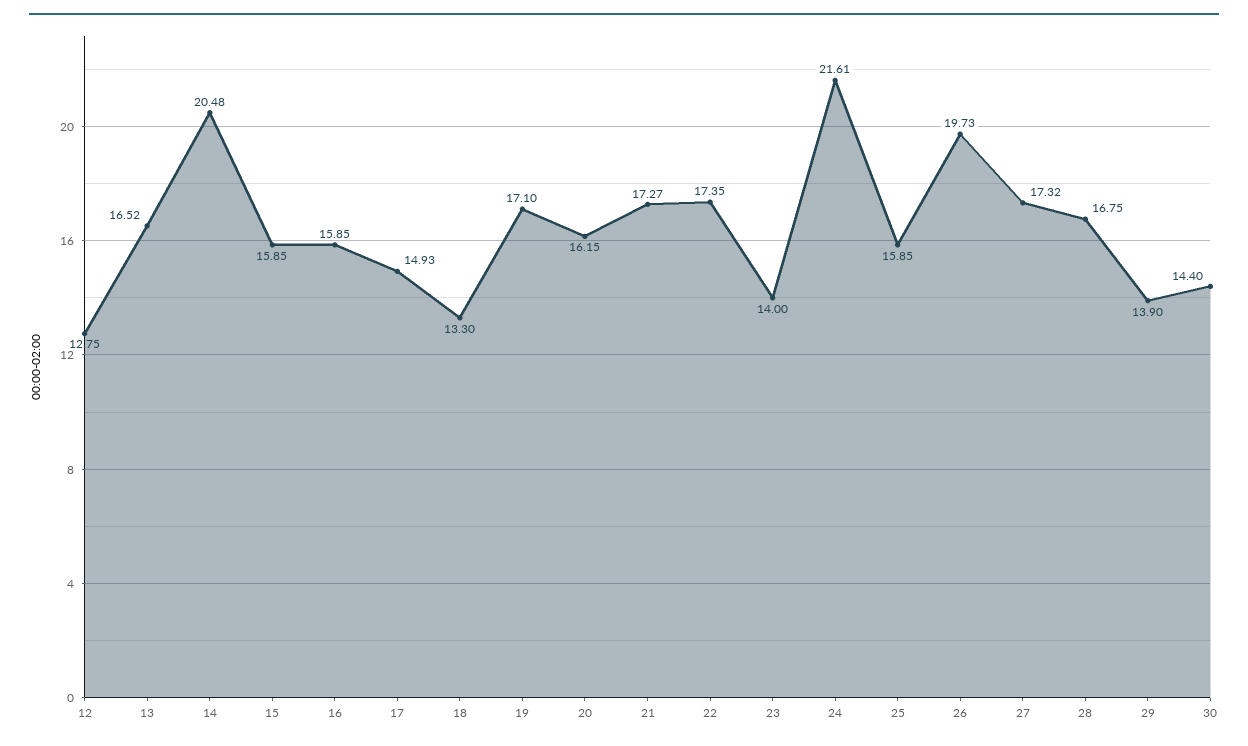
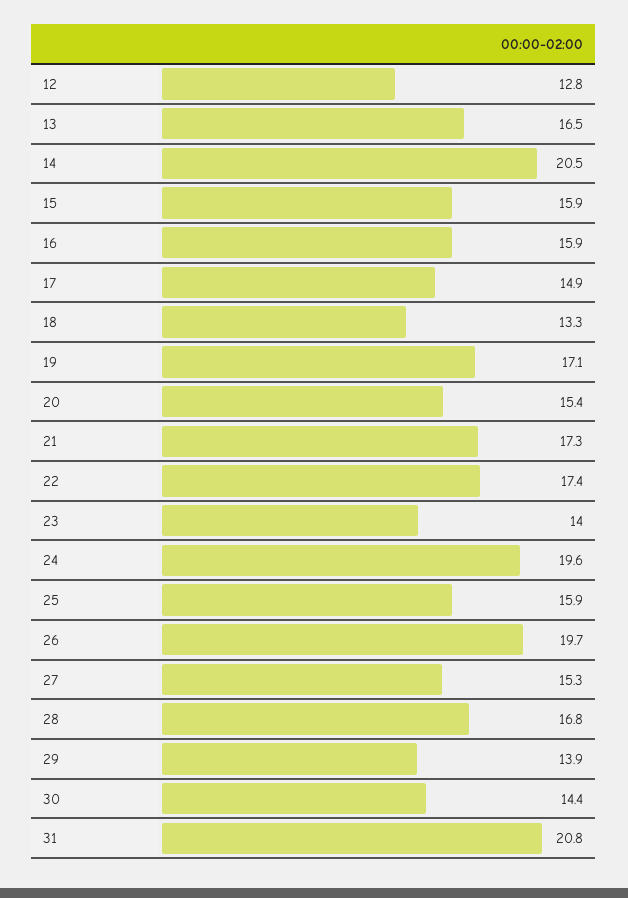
20: 16.15 -> 15.4
24: 21.61 -> 19.6
27: 17.32 -> 15.3
31: none -> 20.8

